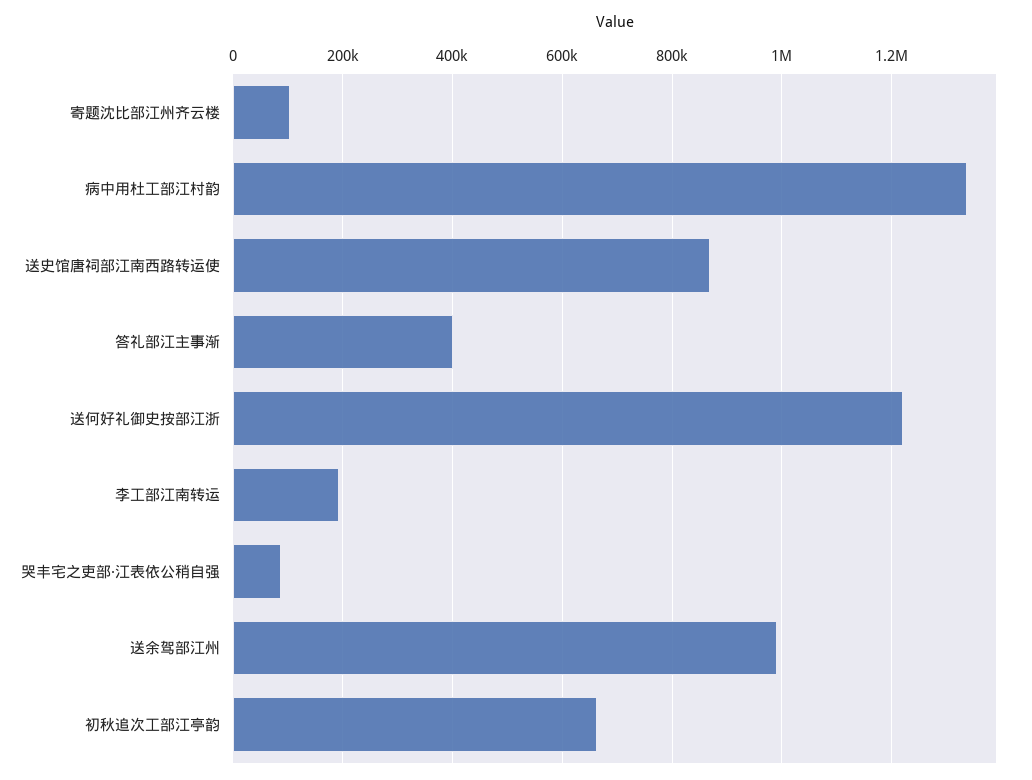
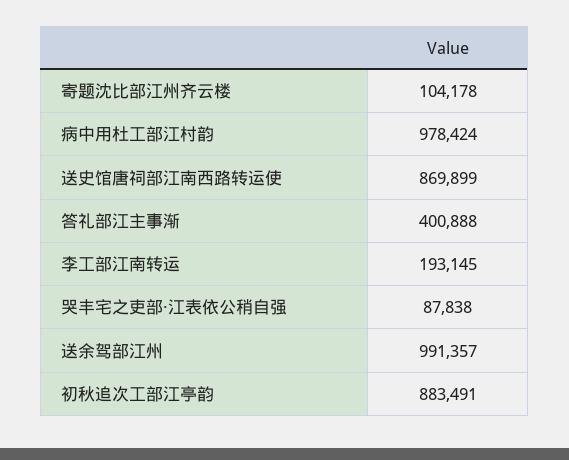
病中用杜工部江村韵: 1340000 -> 978424
送何好礼御史按部江浙: 1220000 -> none
初秋追次工部江亭韵: 660000 -> 883491

